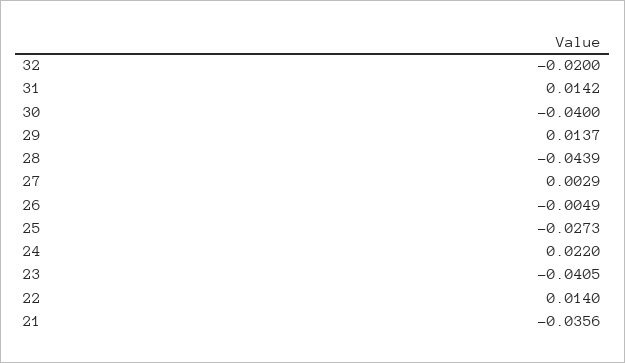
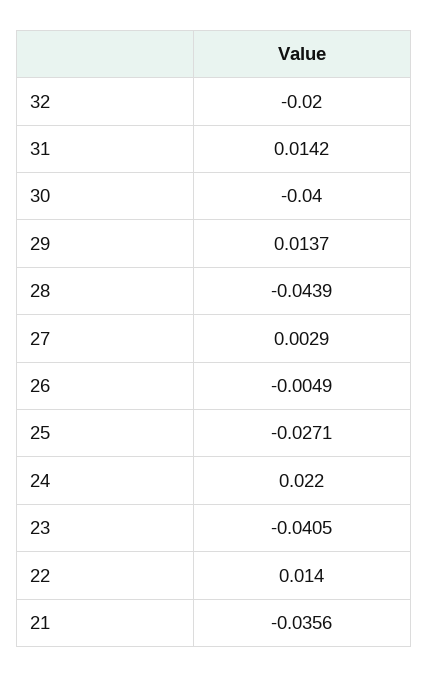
25: -0.0273 -> -0.0271

